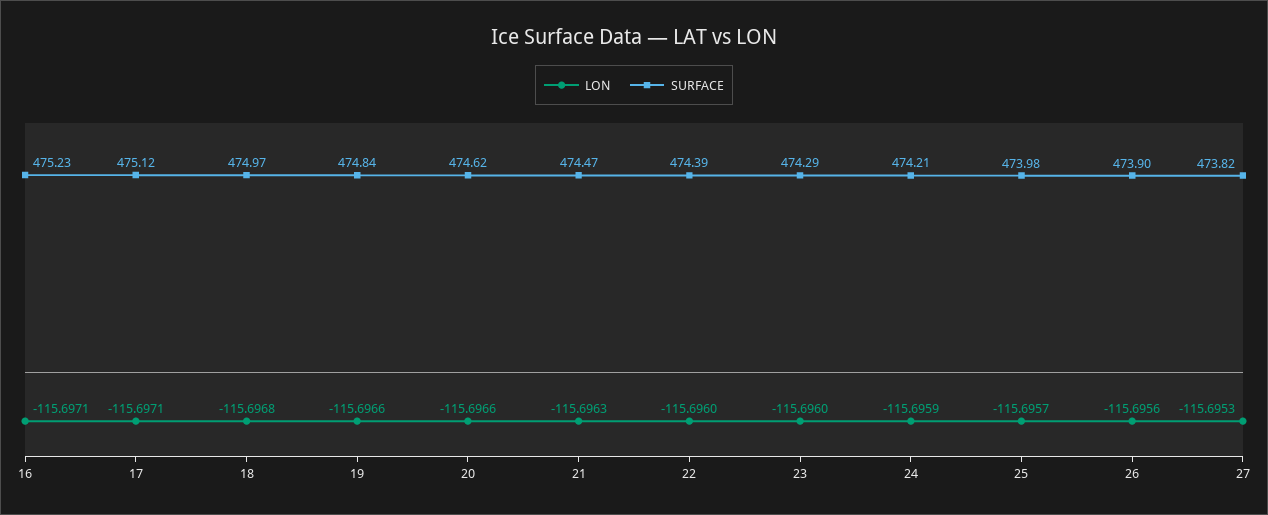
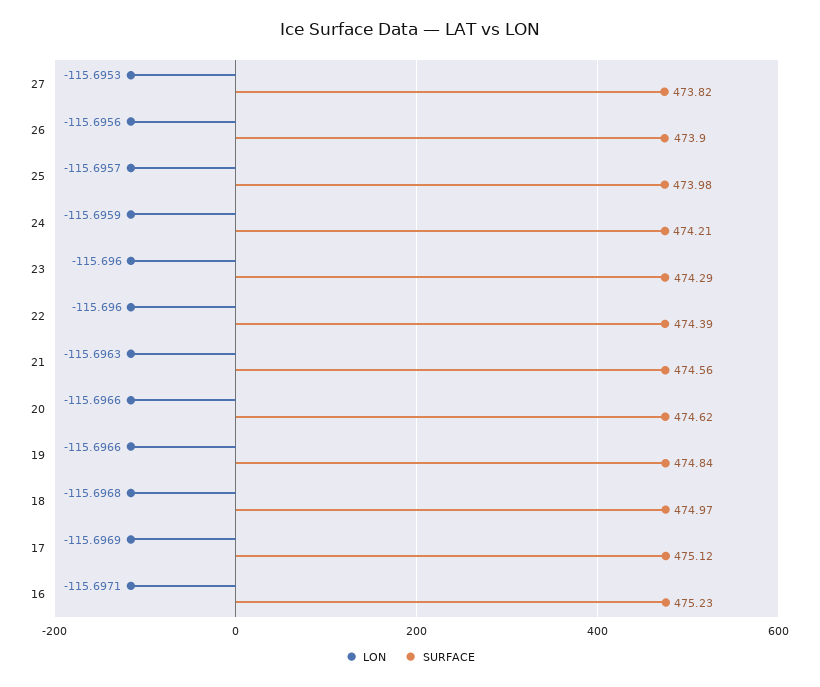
LON, 17: -115.6971 -> -115.6969
SURFACE, 21: 474.47 -> 474.56

